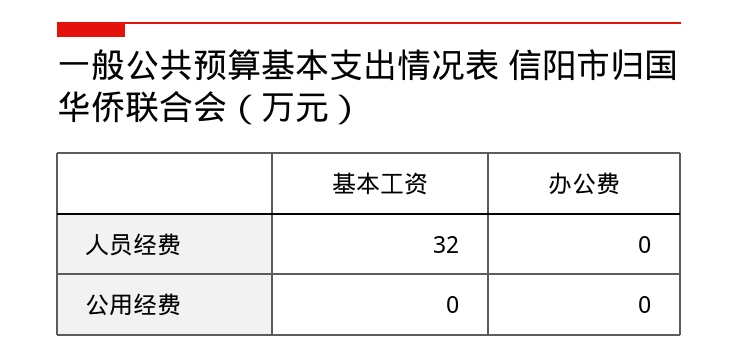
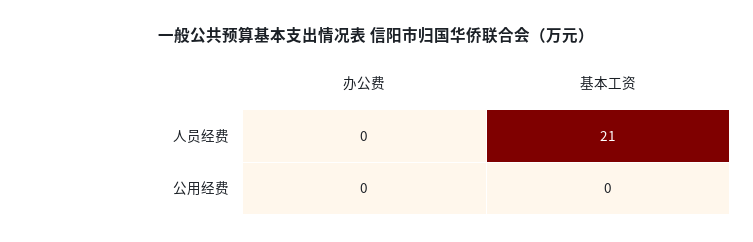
基本工资, 人员经费: 32 -> 21

